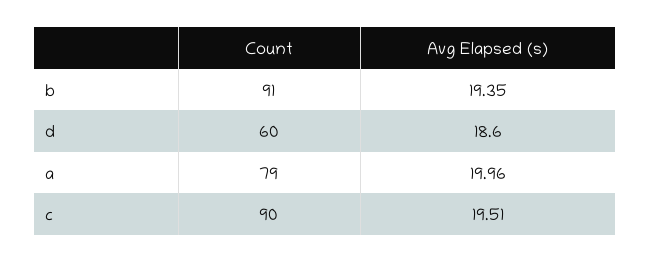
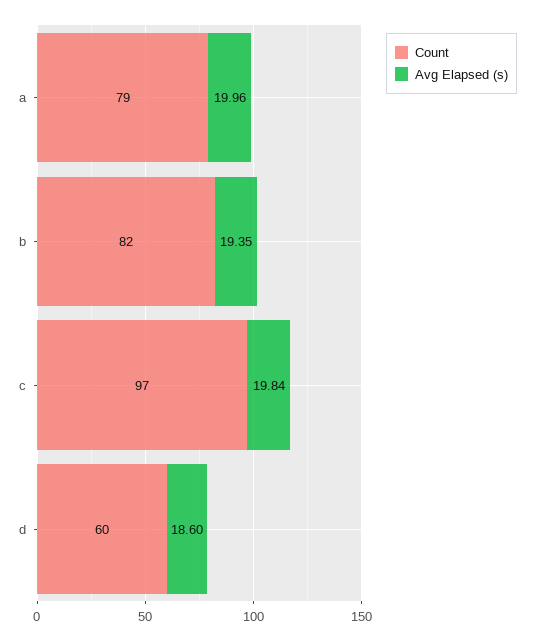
Count, b: 91 -> 82
Count, c: 90 -> 97
Avg Elapsed (s), c: 19.51 -> 19.84

